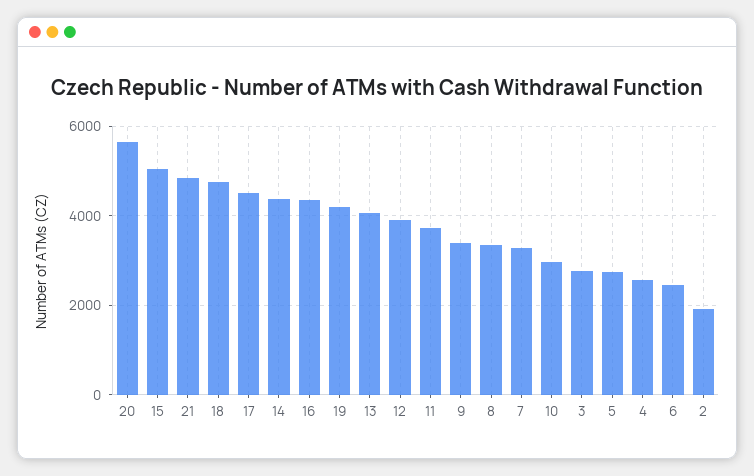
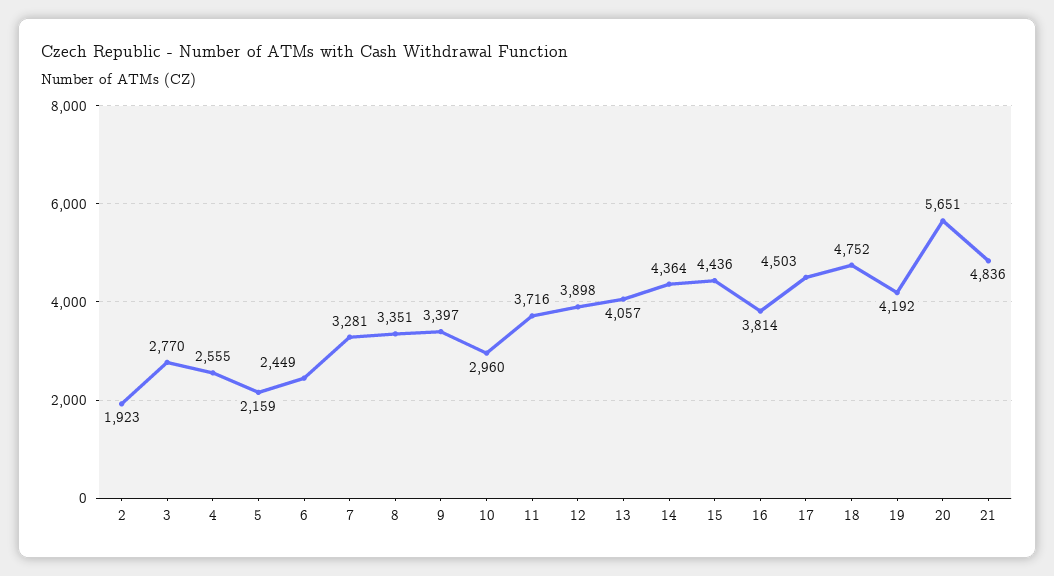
15: 5000 -> 4436
16: 4400 -> 3814
5: 2800 -> 2159

